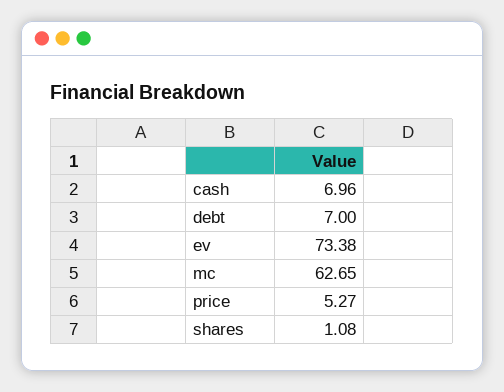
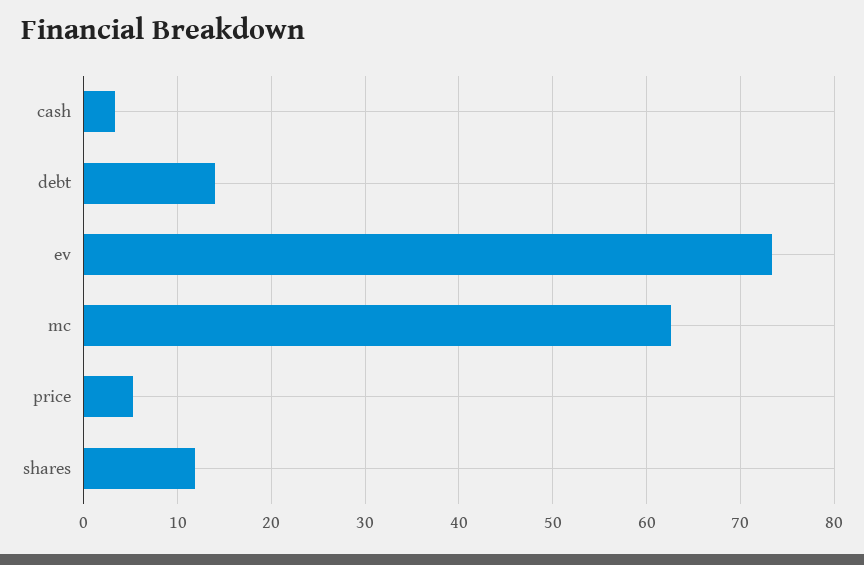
cash: 6.96 -> 3
debt: 7 -> 14
shares: 1.08 -> 12

